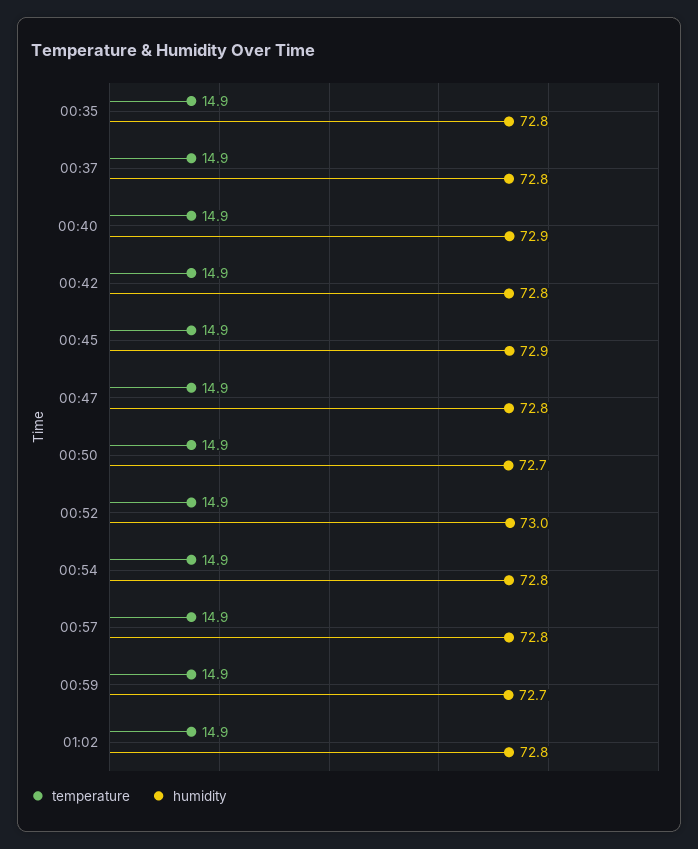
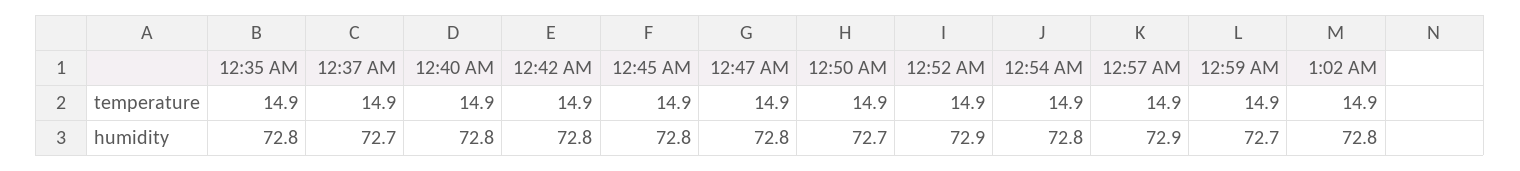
humidity, 00:37: 72.8 -> 72.7
humidity, 00:40: 72.9 -> 72.8
humidity, 00:45: 72.9 -> 72.8
humidity, 00:52: 73 -> 72.9
humidity, 00:57: 72.8 -> 72.9

